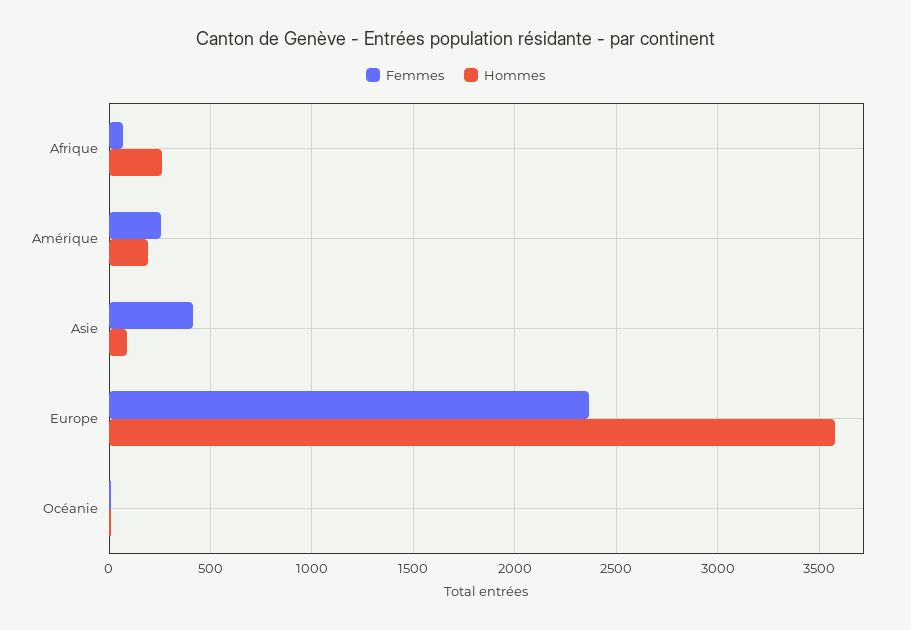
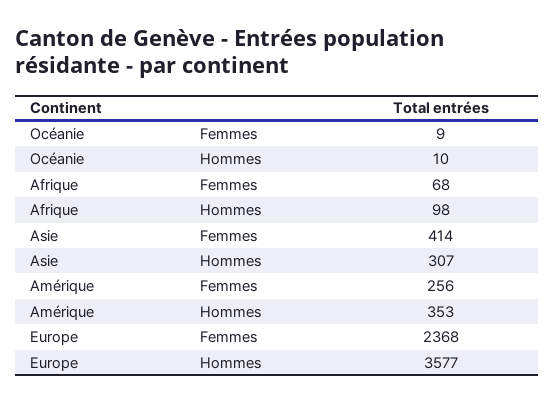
Hommes, Afrique: 250 -> 98
Hommes, Amérique: 200 -> 353
Hommes, Asie: 100 -> 307

